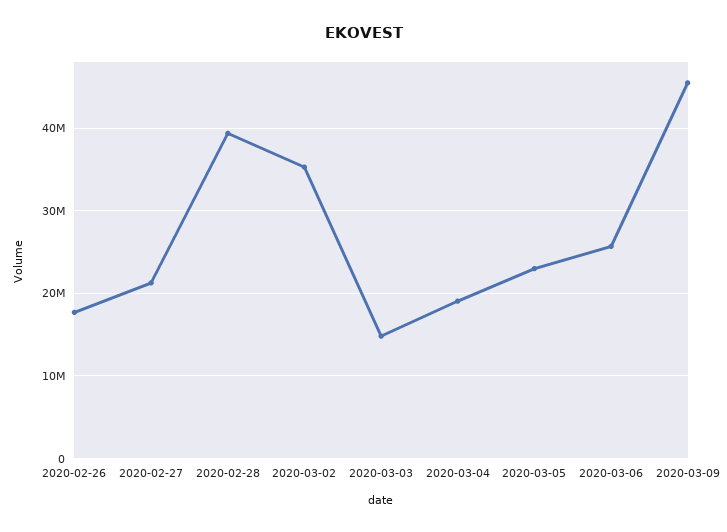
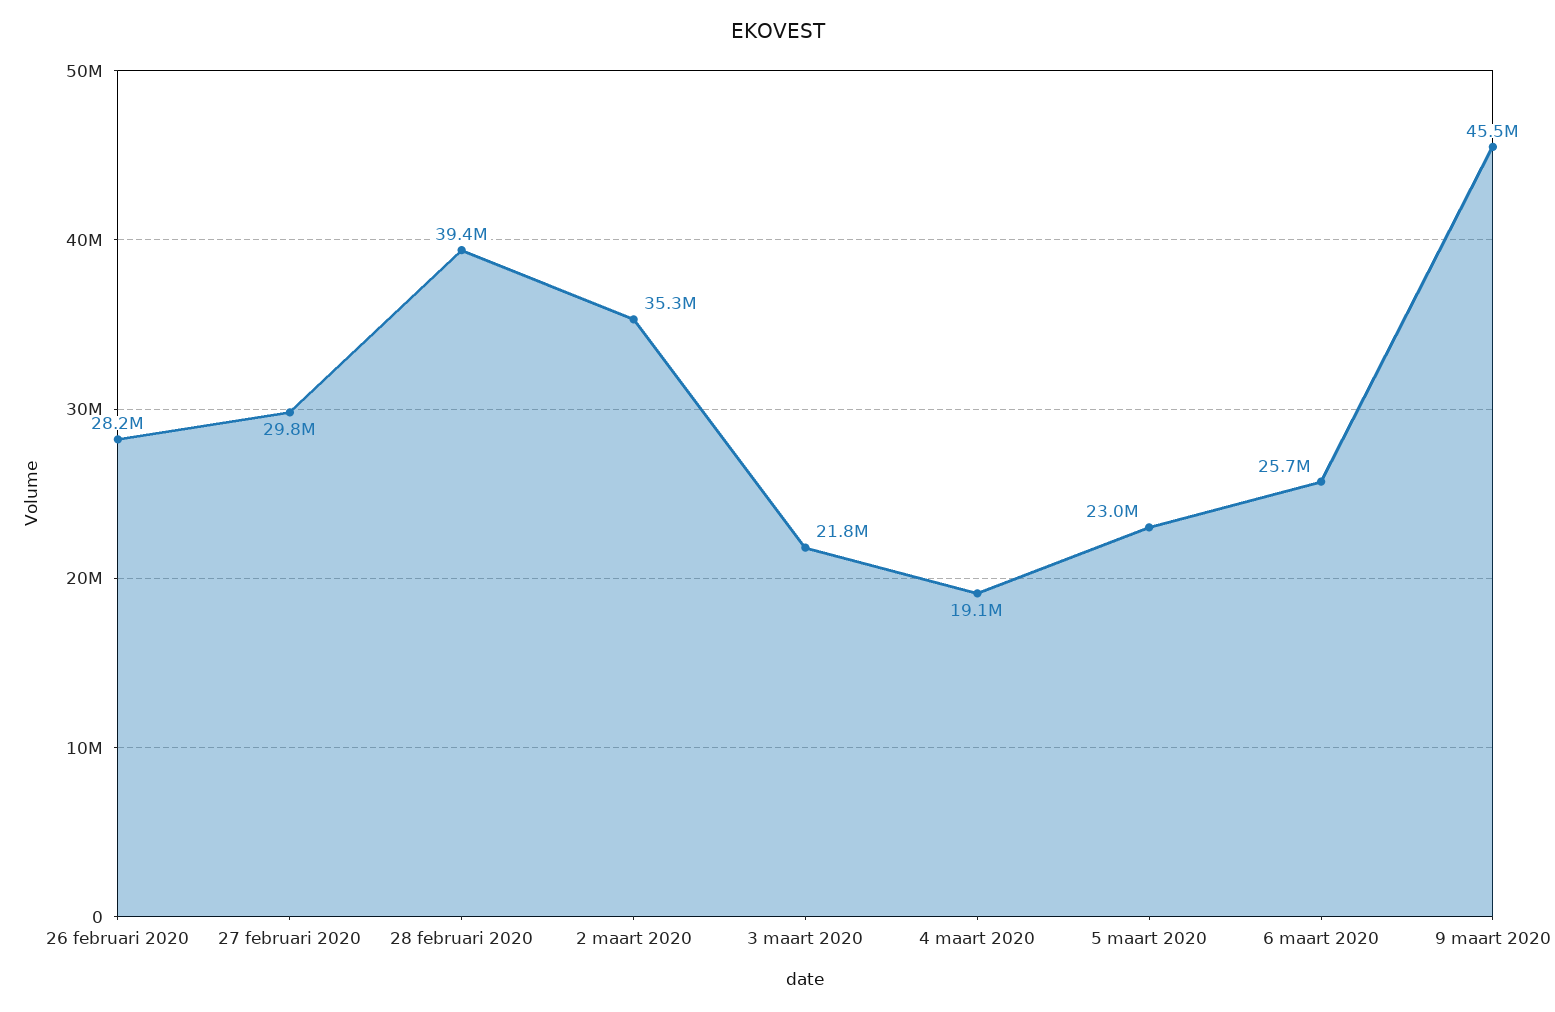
2020-02-26: 18000000 -> 28200000
2020-02-27: 21000000 -> 29800000
2020-03-03: 15000000 -> 21800000

